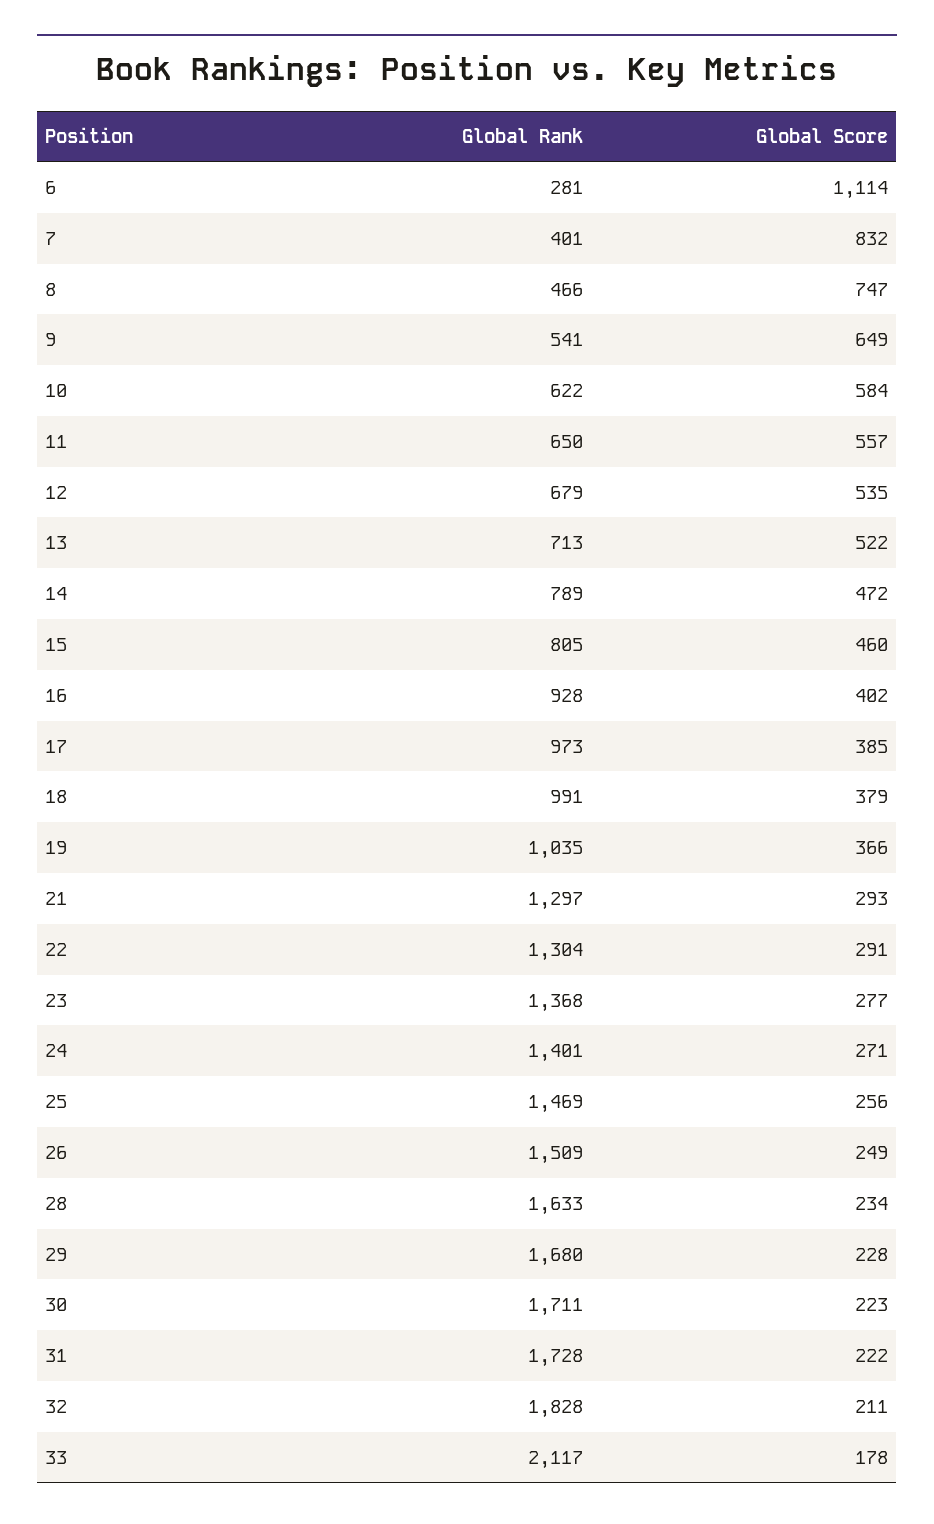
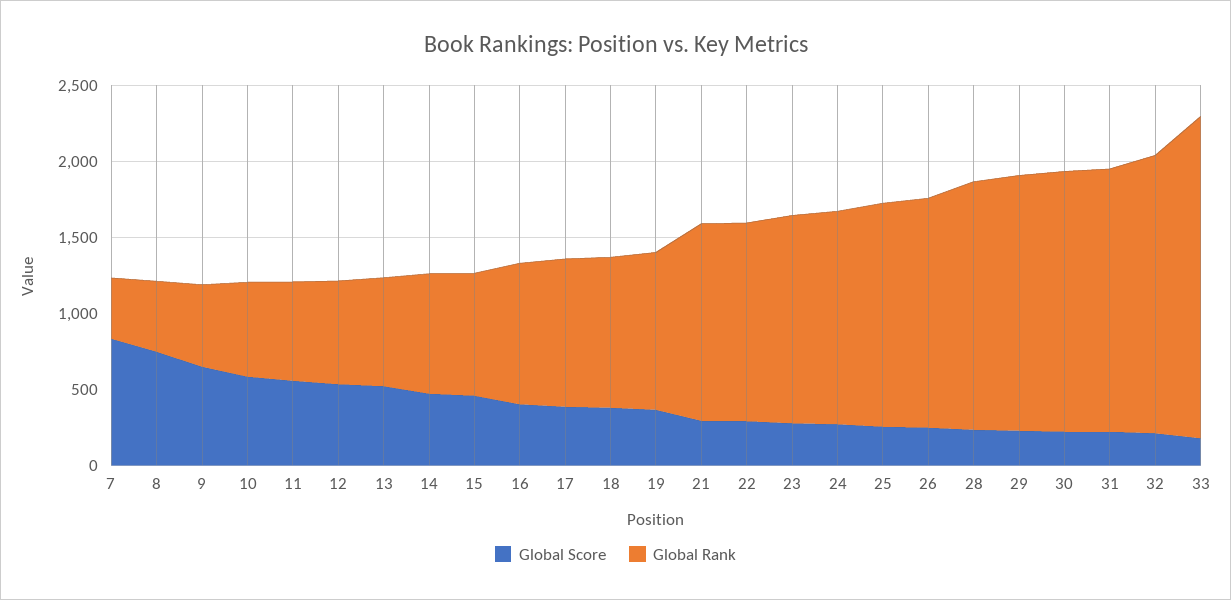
Global Rank, 6: 281 -> none
Global Score, 6: 1114 -> none

